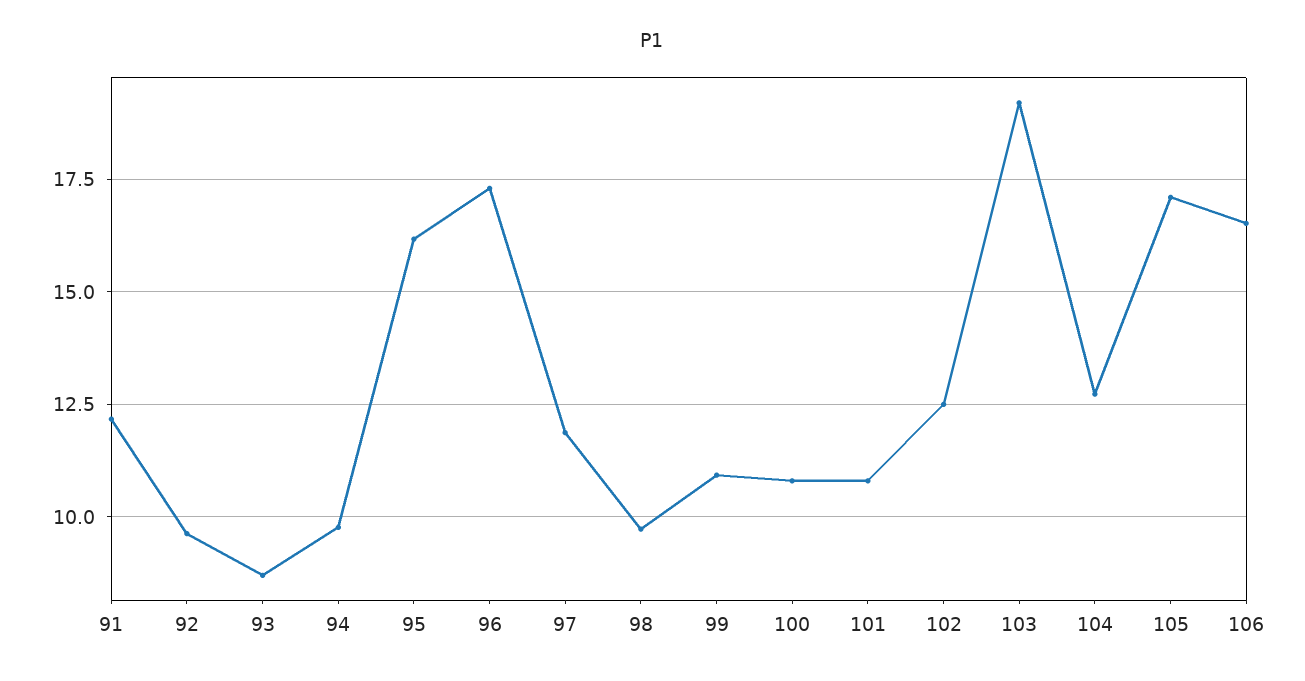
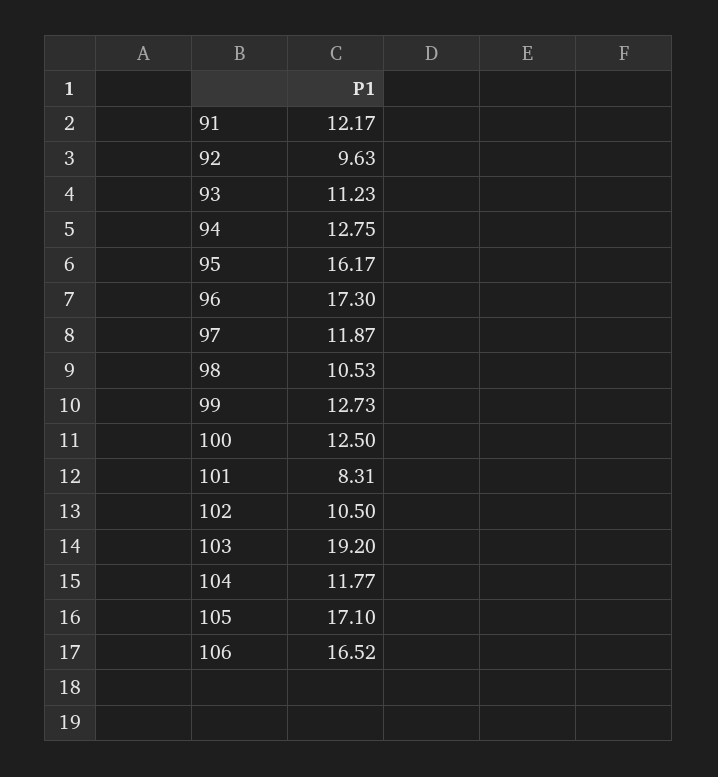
93: 8.75 -> 11.23
94: 9.75 -> 12.75
98: 9.75 -> 10.53
99: 11 -> 12.73
100: 10.75 -> 12.5
101: 10.75 -> 8.31
102: 12.5 -> 10.5
104: 12.75 -> 11.77

